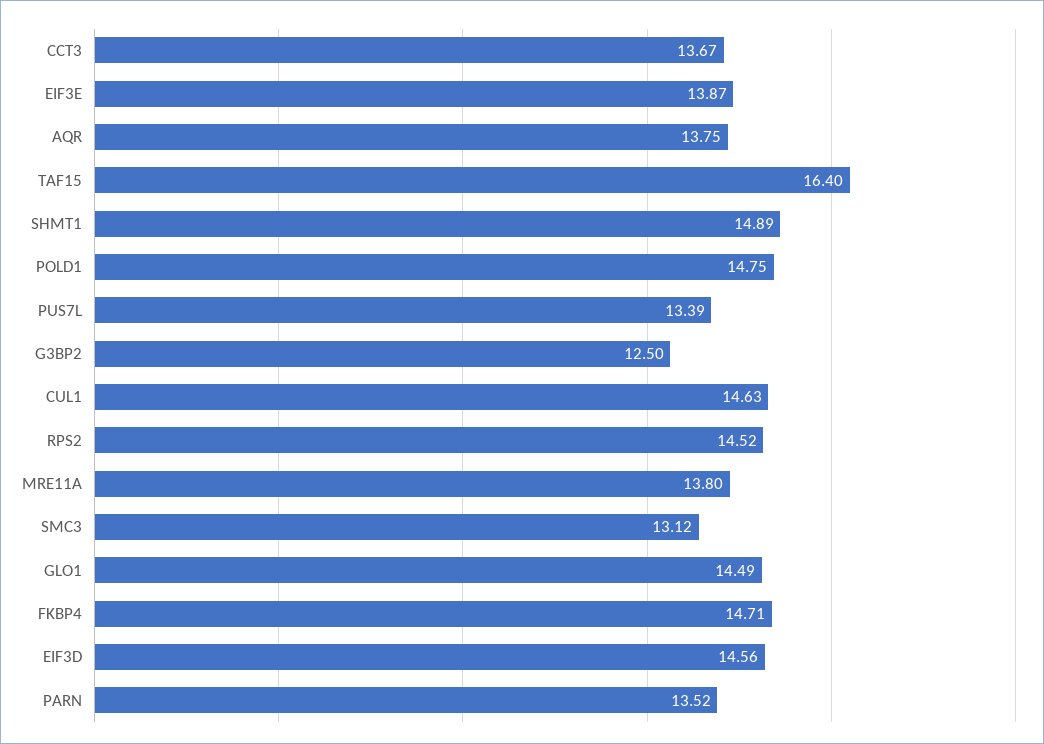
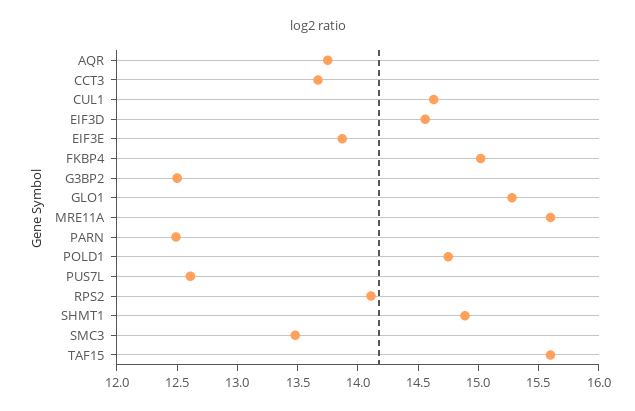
TAF15: 16.4 -> 15.6
PUS7L: 13.39 -> 12.6
RPS2: 14.52 -> 14.1
MRE11A: 13.8 -> 15.6
SMC3: 13.12 -> 13.5
GLO1: 14.49 -> 15.3
FKBP4: 14.71 -> 15
PARN: 13.52 -> 12.5

